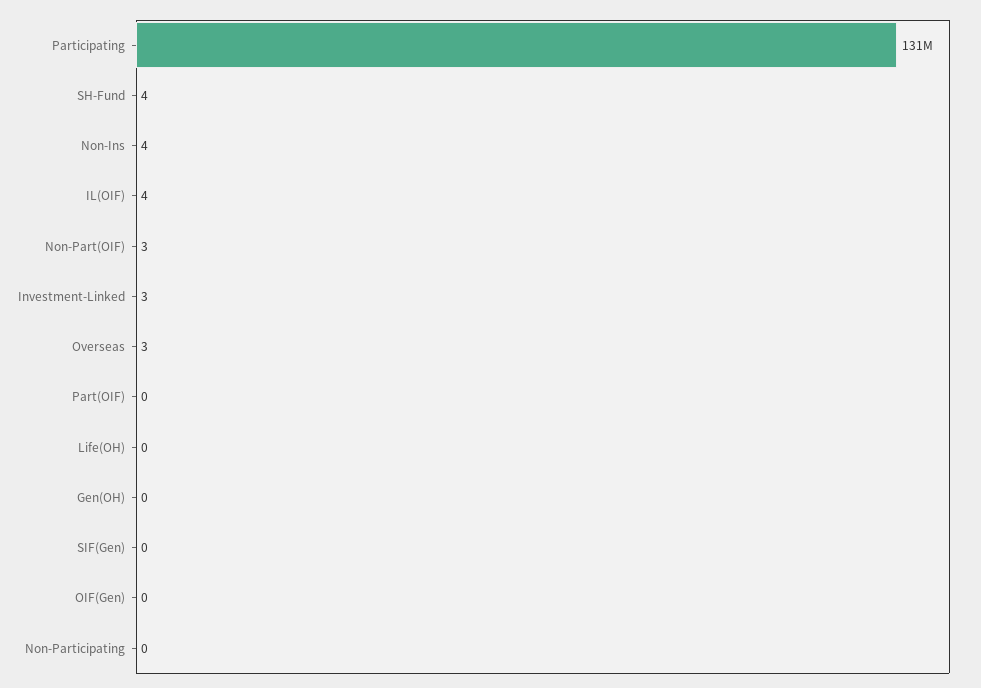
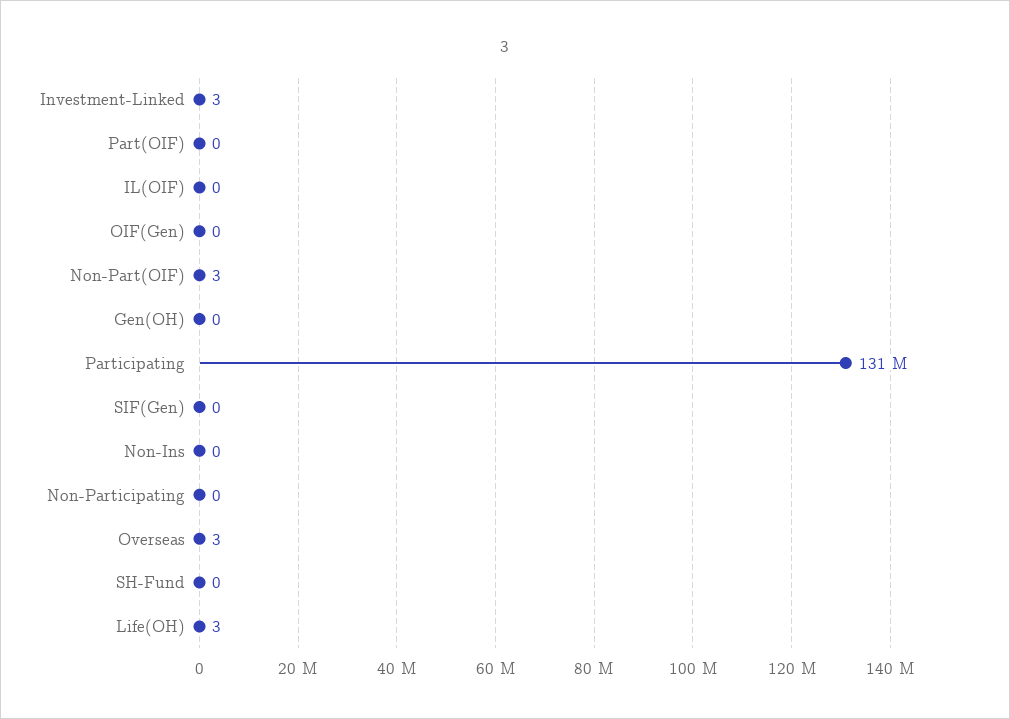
SH-Fund: 4 -> 0
Non-Ins: 4 -> 0
IL(OIF): 4 -> 0
Life(OH): 0 -> 3

